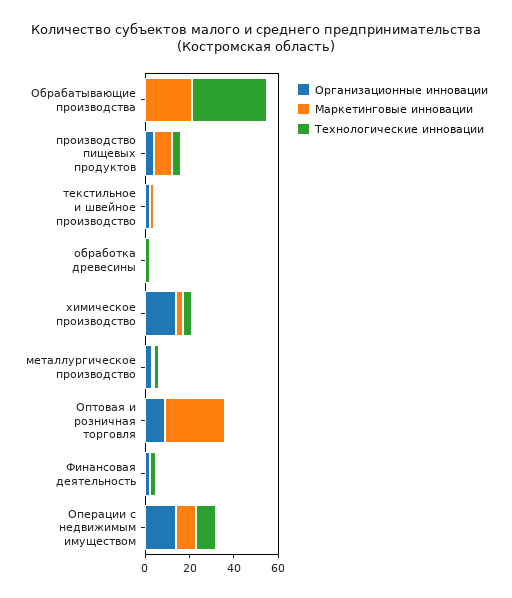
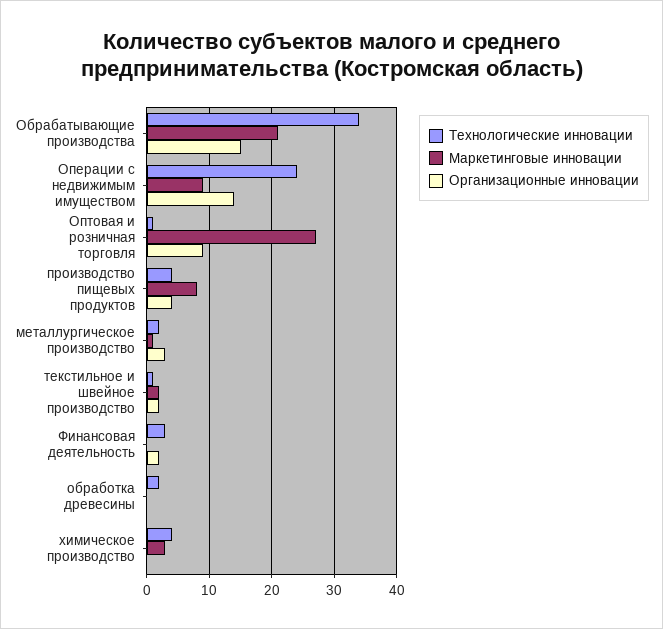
Организационные инновации, Обрабатывающие производства: 0 -> 15
Организационные инновации, химическое производство: 15 -> 0
Технологические инновации, Операции с недвижимым имуществом: 10 -> 24

